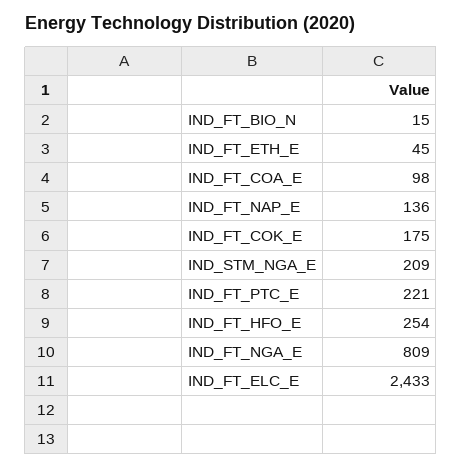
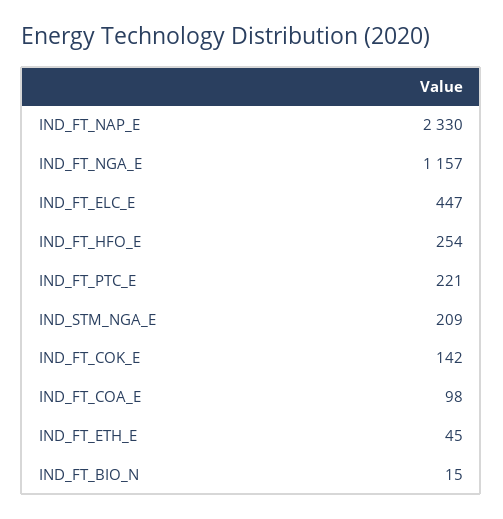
IND_FT_NAP_E: 136 -> 2330
IND_FT_COK_E: 175 -> 142
IND_FT_NGA_E: 809 -> 1157
IND_FT_ELC_E: 2433 -> 447

